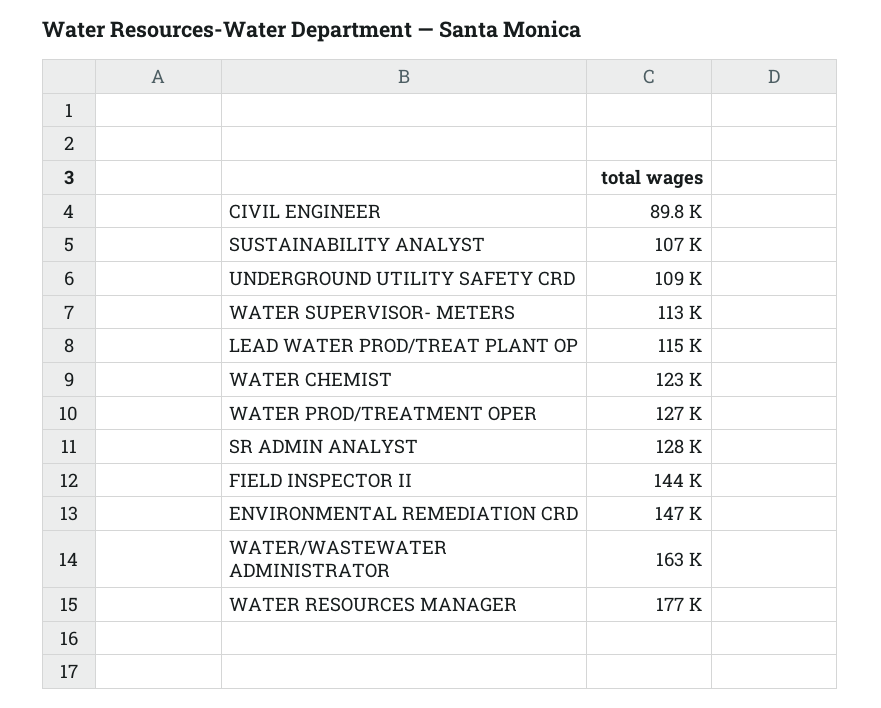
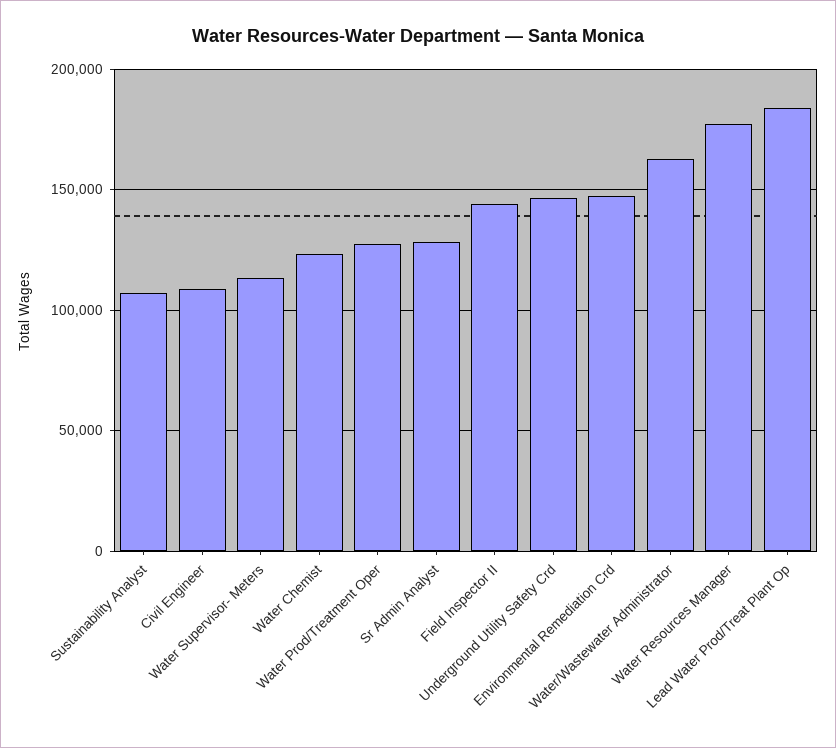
CIVIL ENGINEER: 89800 -> 110000
UNDERGROUND UTILITY SAFETY CRD: 109000 -> 145000
LEAD WATER PROD/TREAT PLANT OP: 115000 -> 185000

